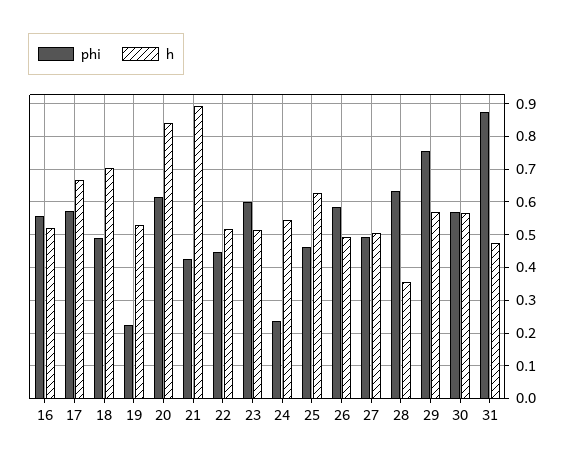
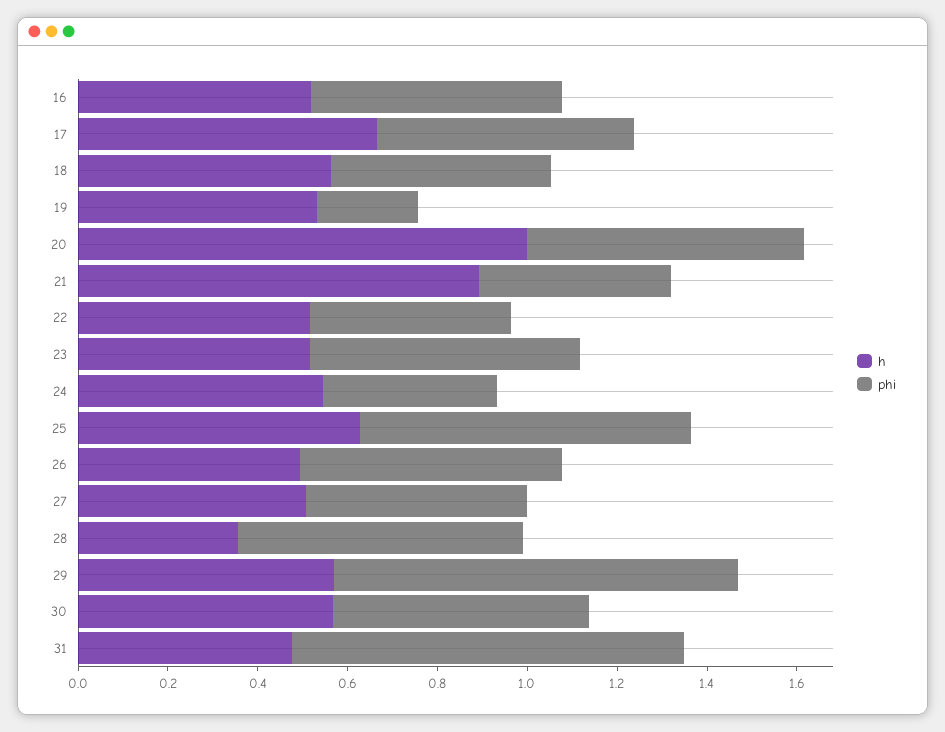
h, 18: 0.7 -> 0.55
h, 20: 0.84 -> 1
phi, 24: 0.24 -> 0.4
phi, 25: 0.46 -> 0.75
phi, 29: 0.76 -> 0.9

